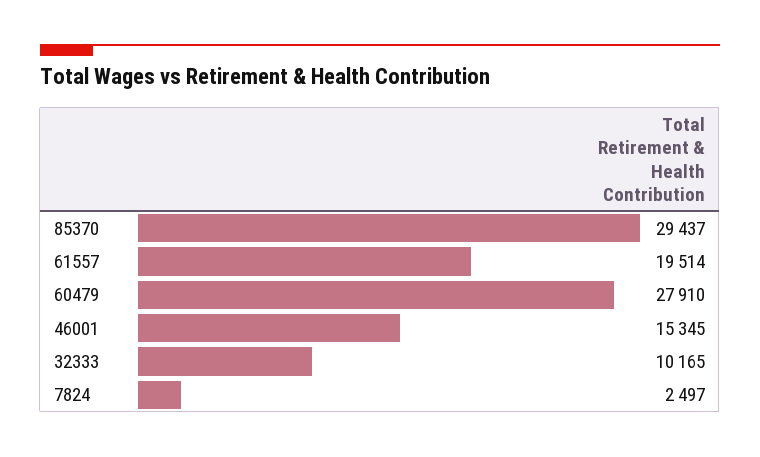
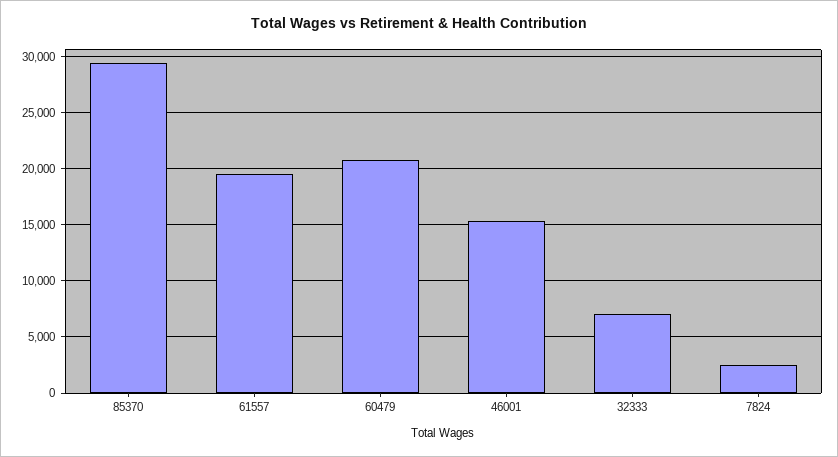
60479: 27910 -> 21000
32333: 10165 -> 7000

